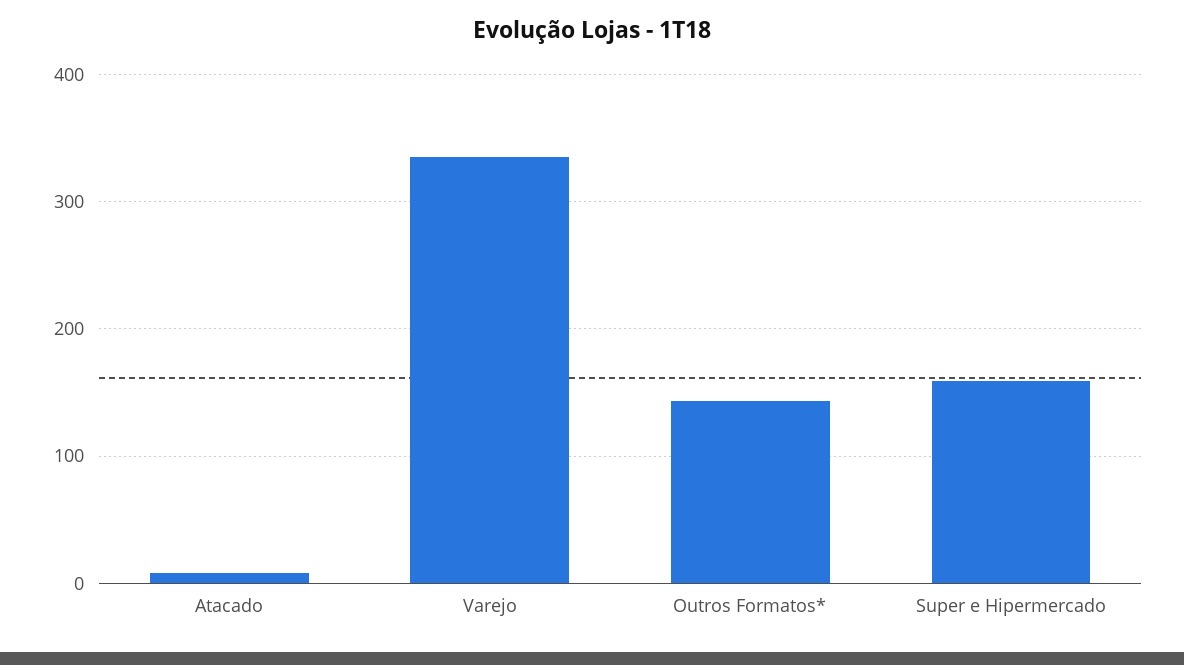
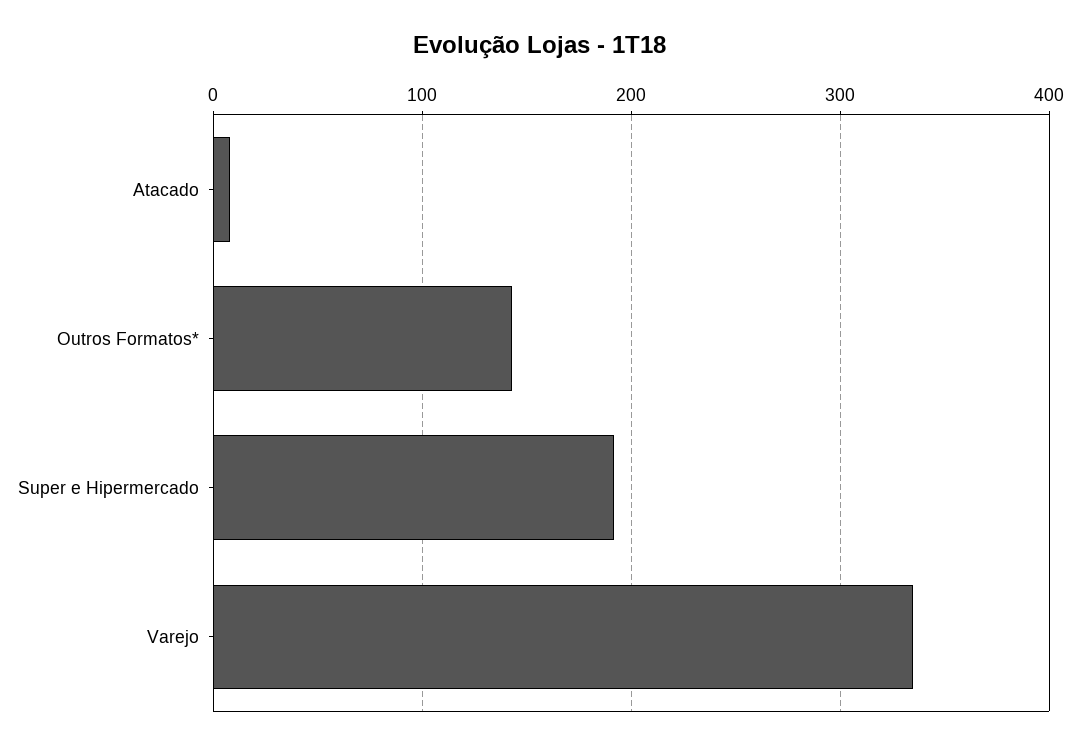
Super e Hipermercado: 160 -> 190

